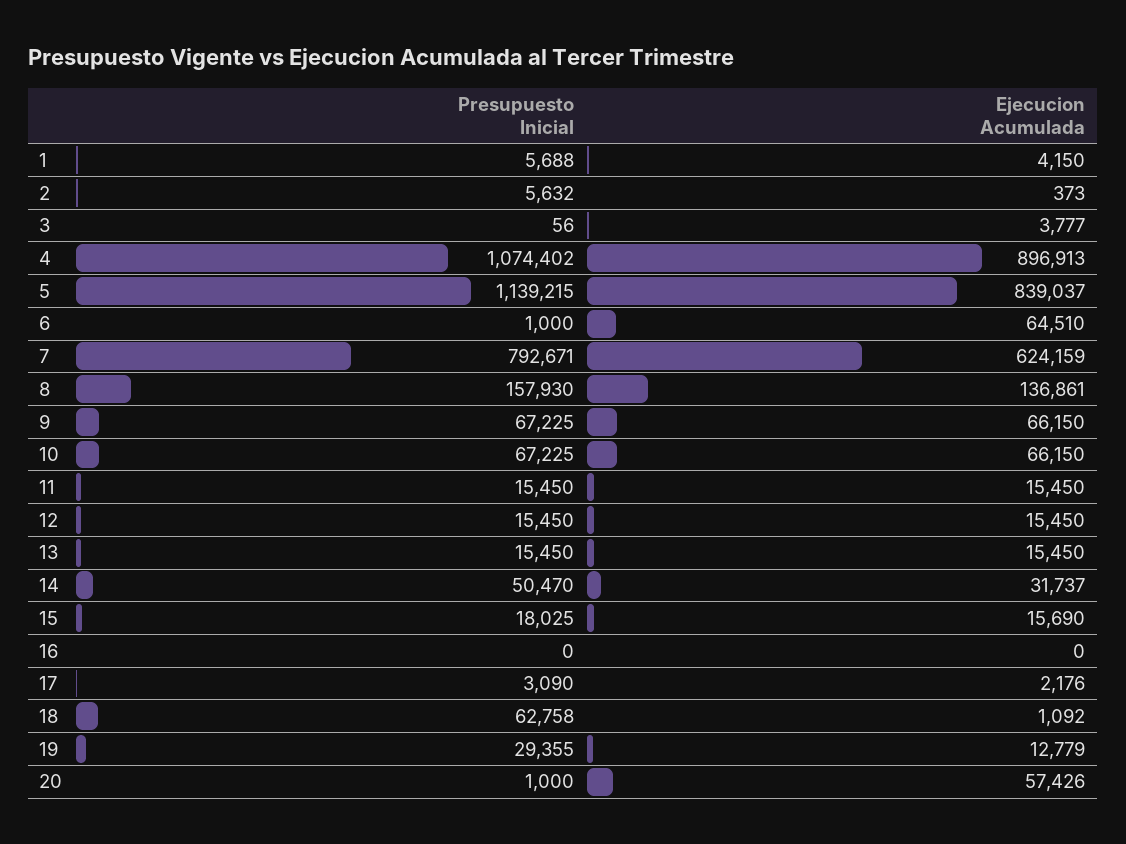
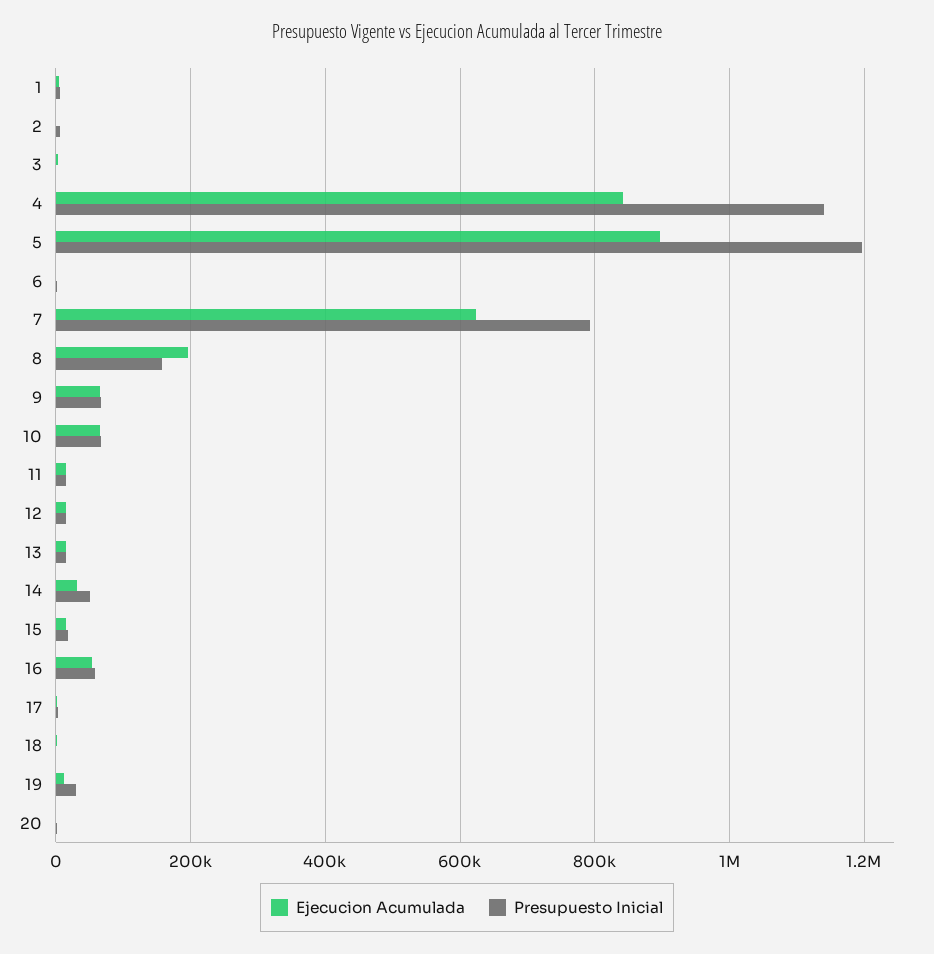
Presupuesto Inicial, 4: 1074402 -> 1140000
Ejecucion Acumulada, 4: 896913 -> 840000
Presupuesto Inicial, 5: 1139215 -> 1200000
Ejecucion Acumulada, 5: 839037 -> 900000
Ejecucion Acumulada, 6: 64510 -> 0
Ejecucion Acumulada, 8: 136861 -> 200000
Presupuesto Inicial, 16: 0 -> 60000
Ejecucion Acumulada, 16: 0 -> 60000
Presupuesto Inicial, 18: 62758 -> 0
Ejecucion Acumulada, 20: 57426 -> 0

